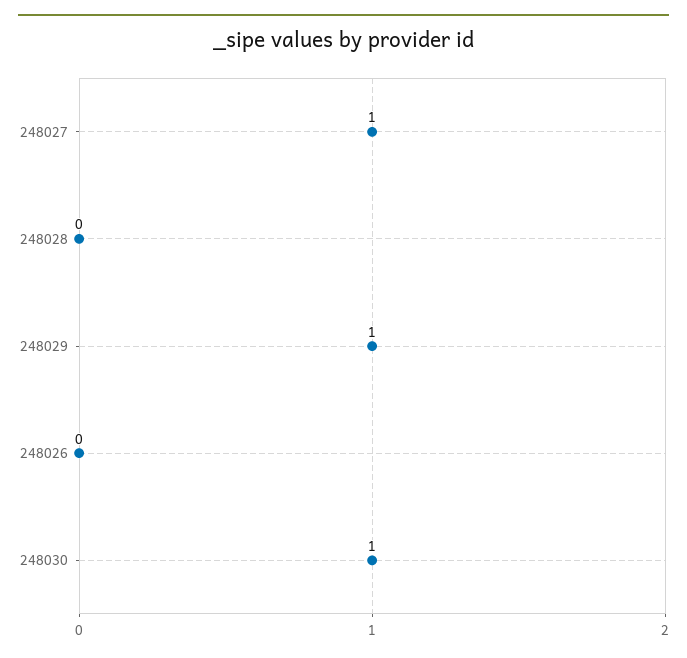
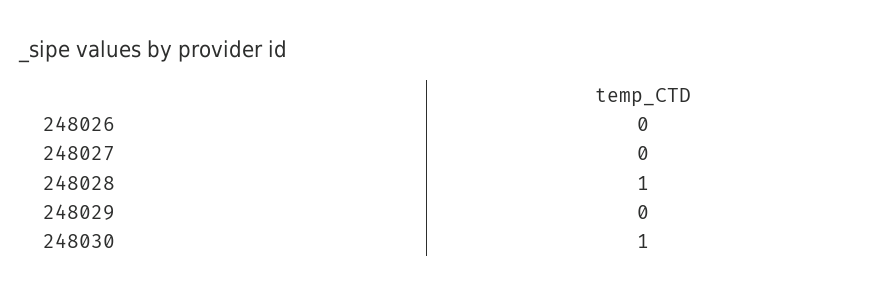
248027: 1 -> 0
248028: 0 -> 1
248029: 1 -> 0

